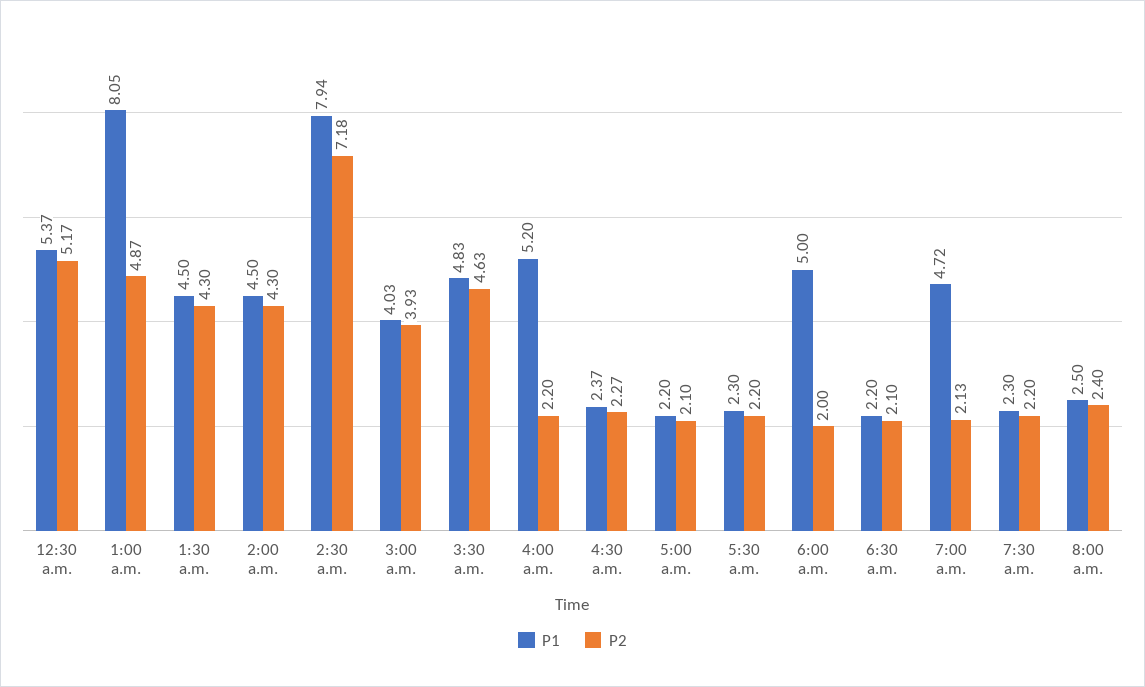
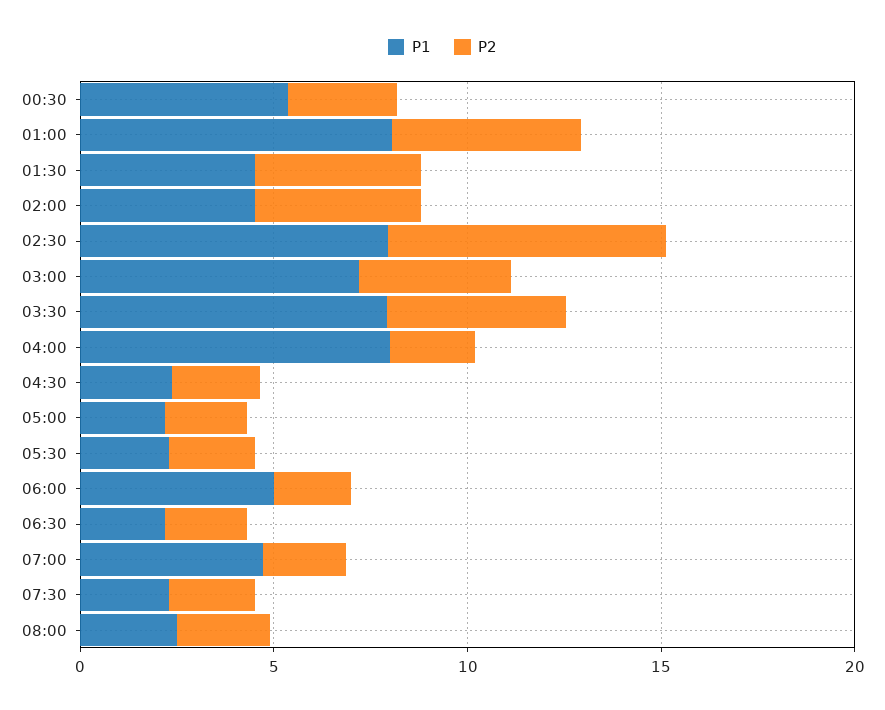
P2, 12:30 a.m.: 5.17 -> 3
P1, 3:00 a.m.: 4.03 -> 7
P1, 3:30 a.m.: 4.83 -> 8
P1, 4:00 a.m.: 5.2 -> 8

